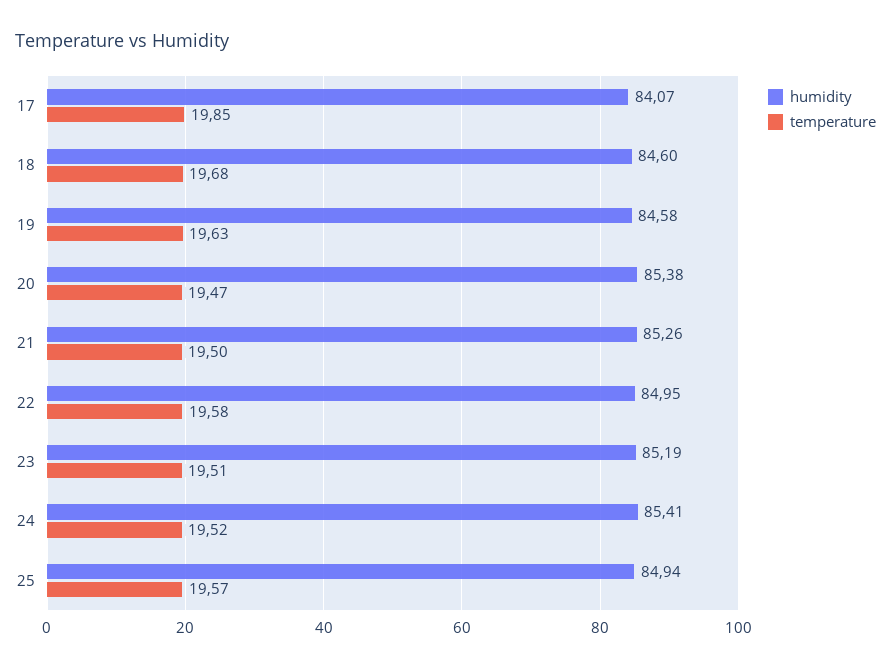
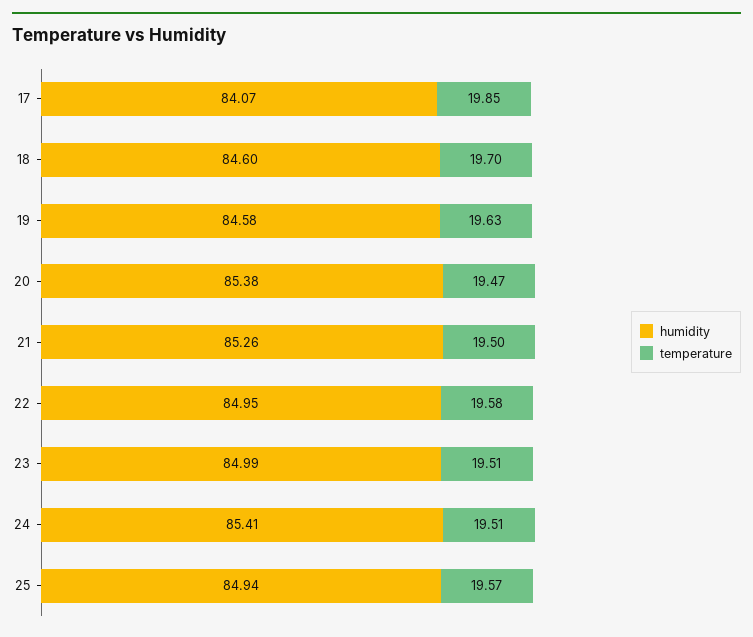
temperature, 18: 19.68 -> 19.7
humidity, 23: 85.19 -> 84.99
temperature, 24: 19.52 -> 19.51

